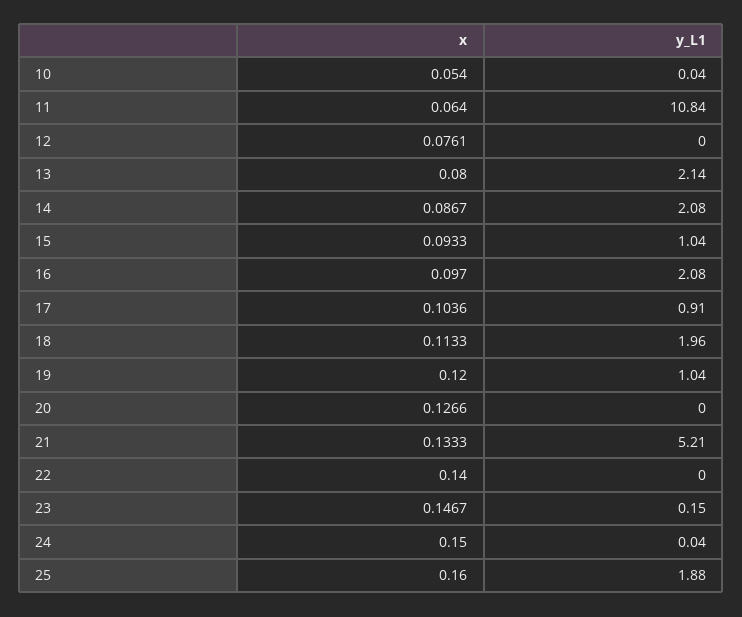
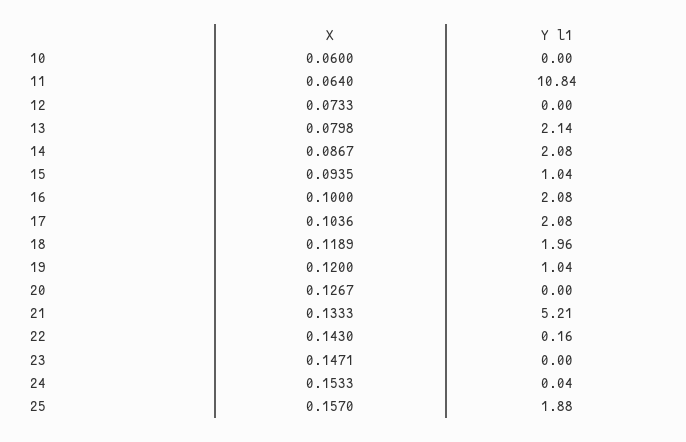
x, 10: 0.054 -> 0.06
y_L1, 10: 0.04 -> 0
x, 12: 0.0761 -> 0.0733
x, 13: 0.08 -> 0.0798
x, 15: 0.0933 -> 0.0935
x, 16: 0.097 -> 0.1
y_L1, 17: 0.91 -> 2.08
x, 18: 0.1133 -> 0.1189
x, 20: 0.1266 -> 0.1267
x, 22: 0.14 -> 0.143
y_L1, 22: 0 -> 0.16
x, 23: 0.1467 -> 0.1471
y_L1, 23: 0.15 -> 0
x, 24: 0.15 -> 0.1533
x, 25: 0.16 -> 0.157

